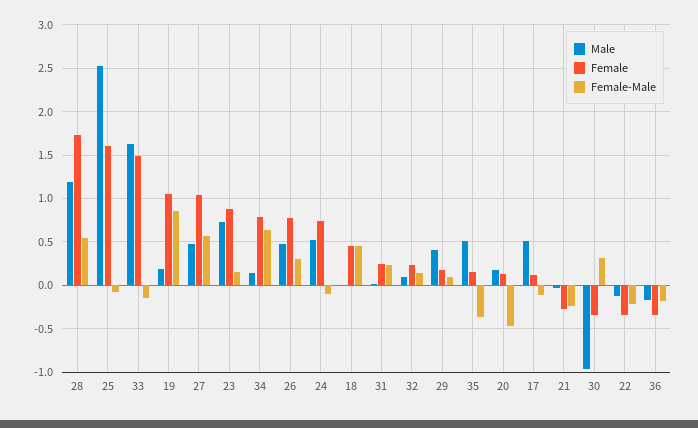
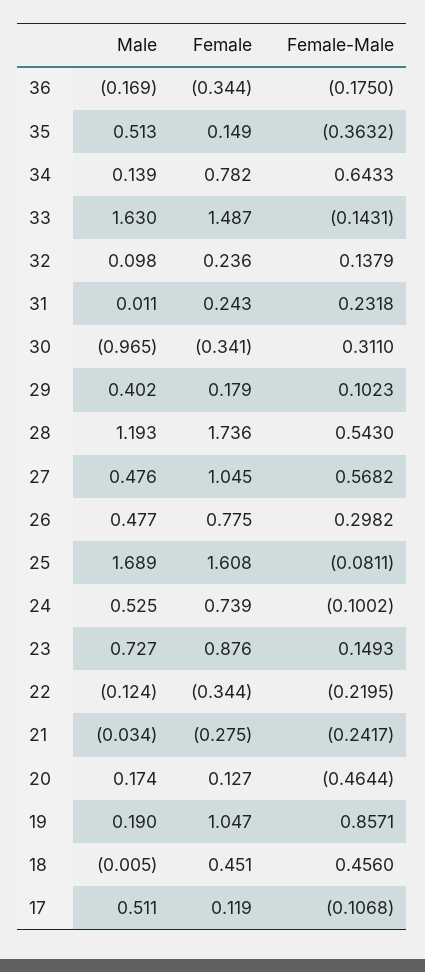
Male, 25: 2.5 -> 1.689

